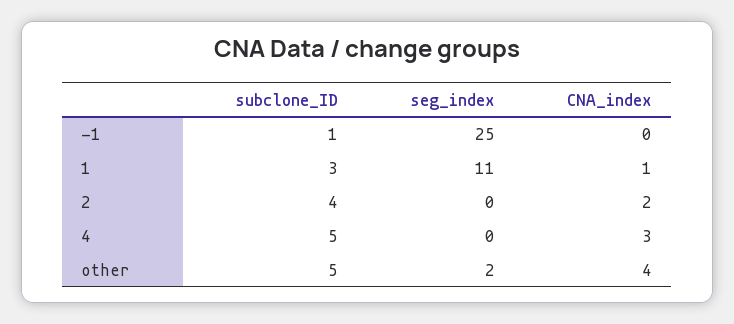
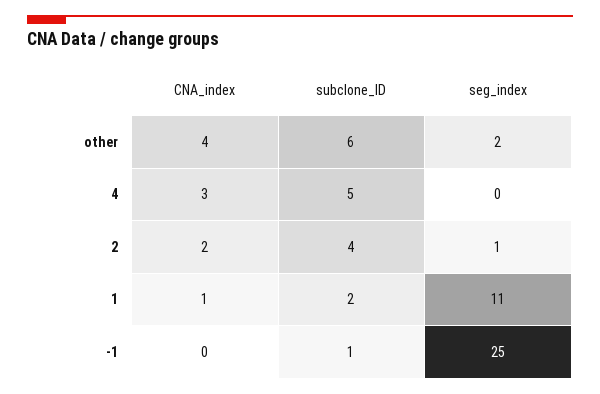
subclone_ID, 1: 3 -> 2
seg_index, 2: 0 -> 1
subclone_ID, other: 5 -> 6

